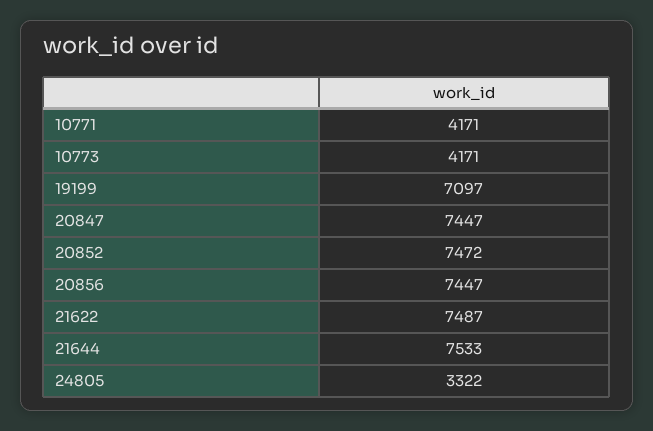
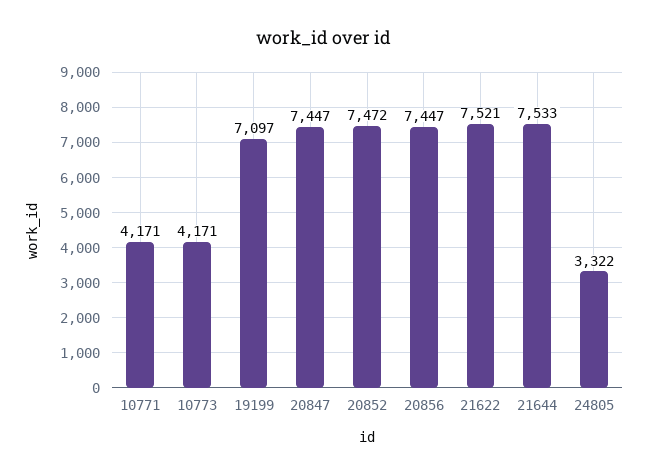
21622: 7487 -> 7521

